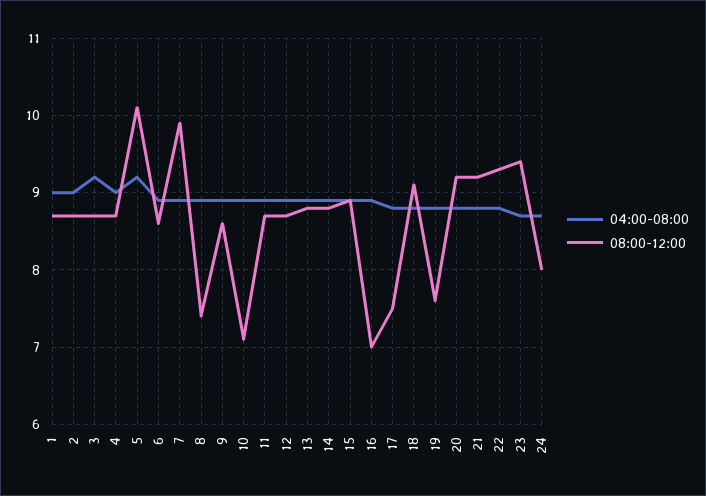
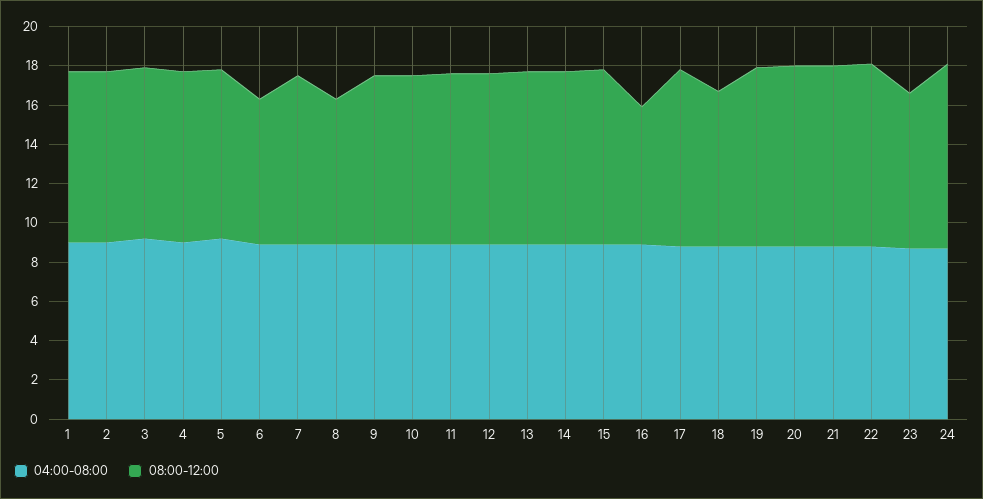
08:00-12:00, 5: 10.1 -> 8.5
08:00-12:00, 6: 8.6 -> 7.5
08:00-12:00, 7: 9.9 -> 8.5
08:00-12:00, 10: 7.1 -> 8.5
08:00-12:00, 17: 7.5 -> 9
08:00-12:00, 18: 9.1 -> 8
08:00-12:00, 19: 7.6 -> 9
08:00-12:00, 23: 9.4 -> 8
08:00-12:00, 24: 8 -> 9.5

